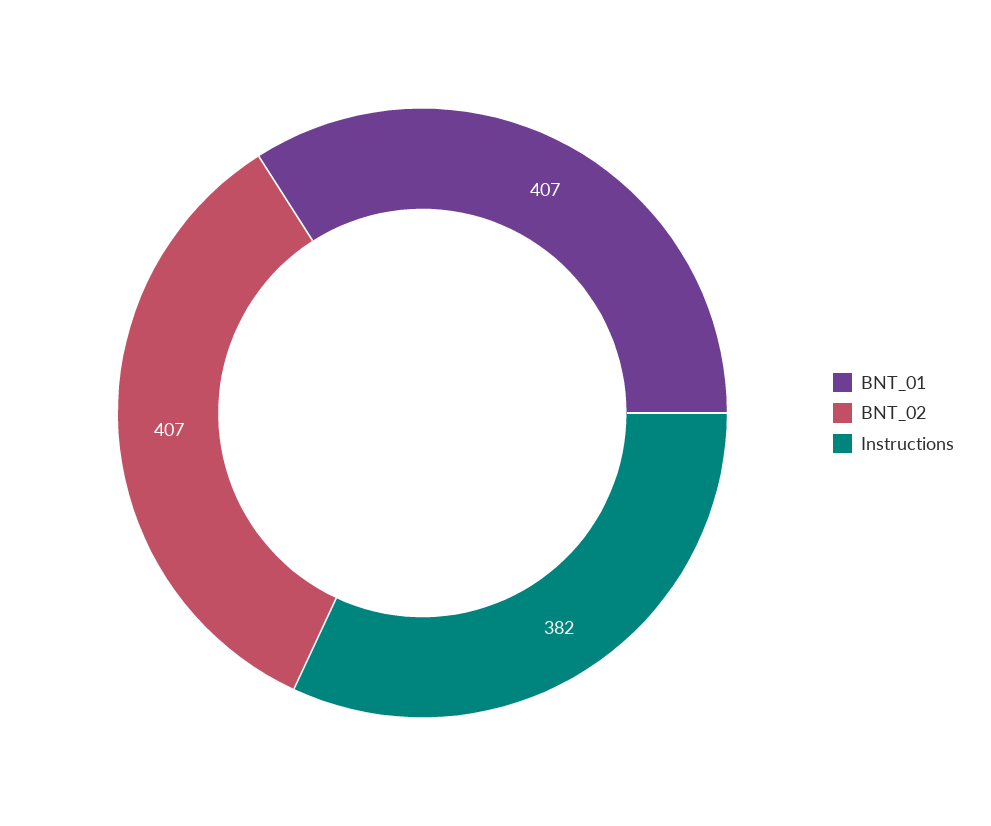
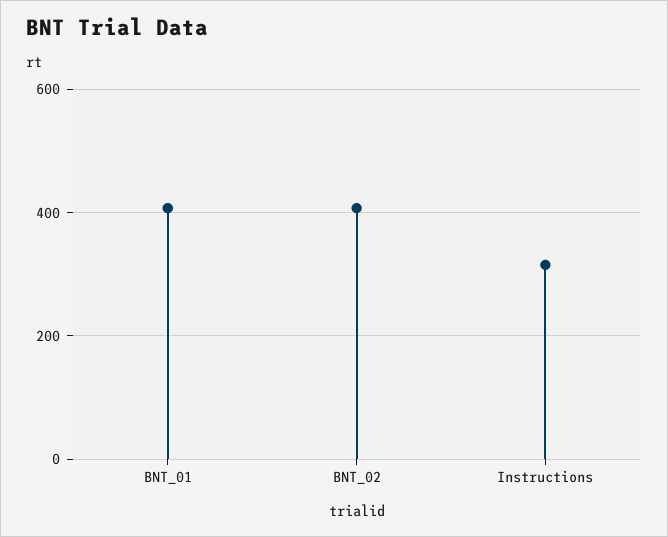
Instructions: 382 -> 320

